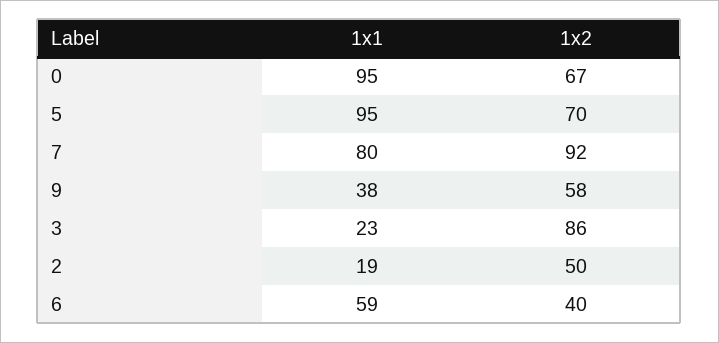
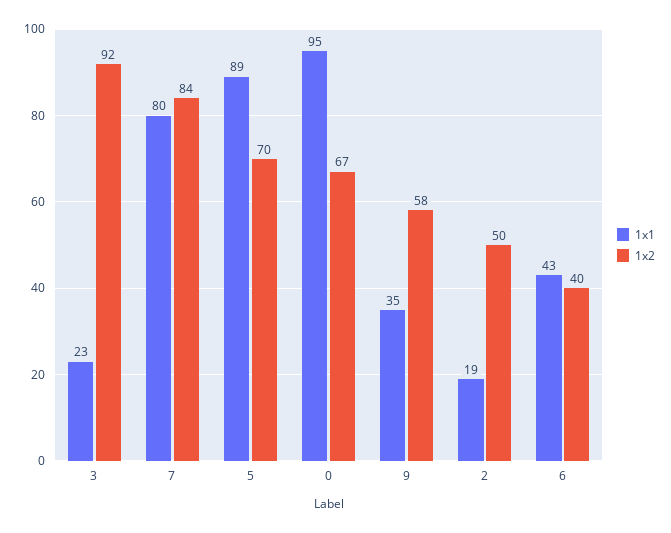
1x1, 5: 95 -> 89
1x2, 7: 92 -> 84
1x1, 9: 38 -> 35
1x2, 3: 86 -> 92
1x1, 6: 59 -> 43

